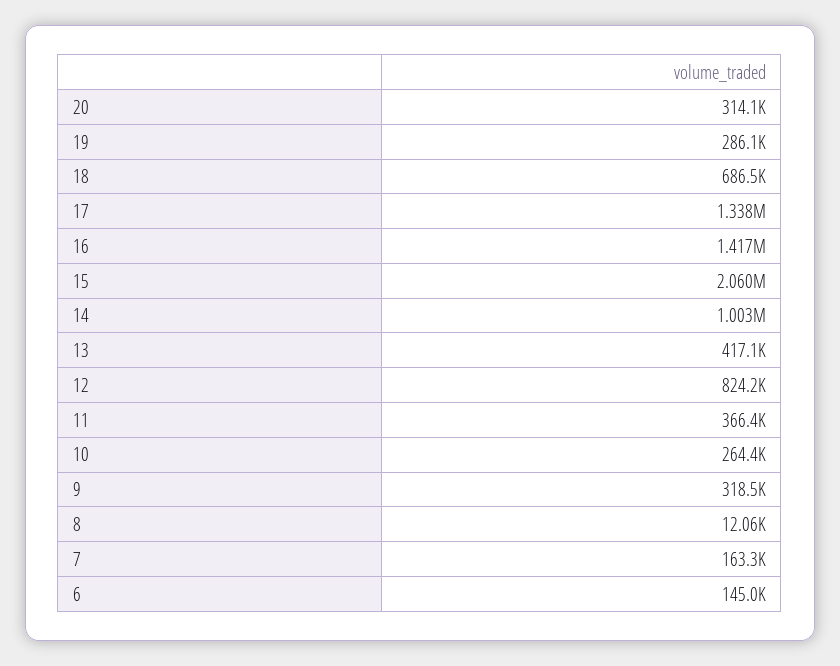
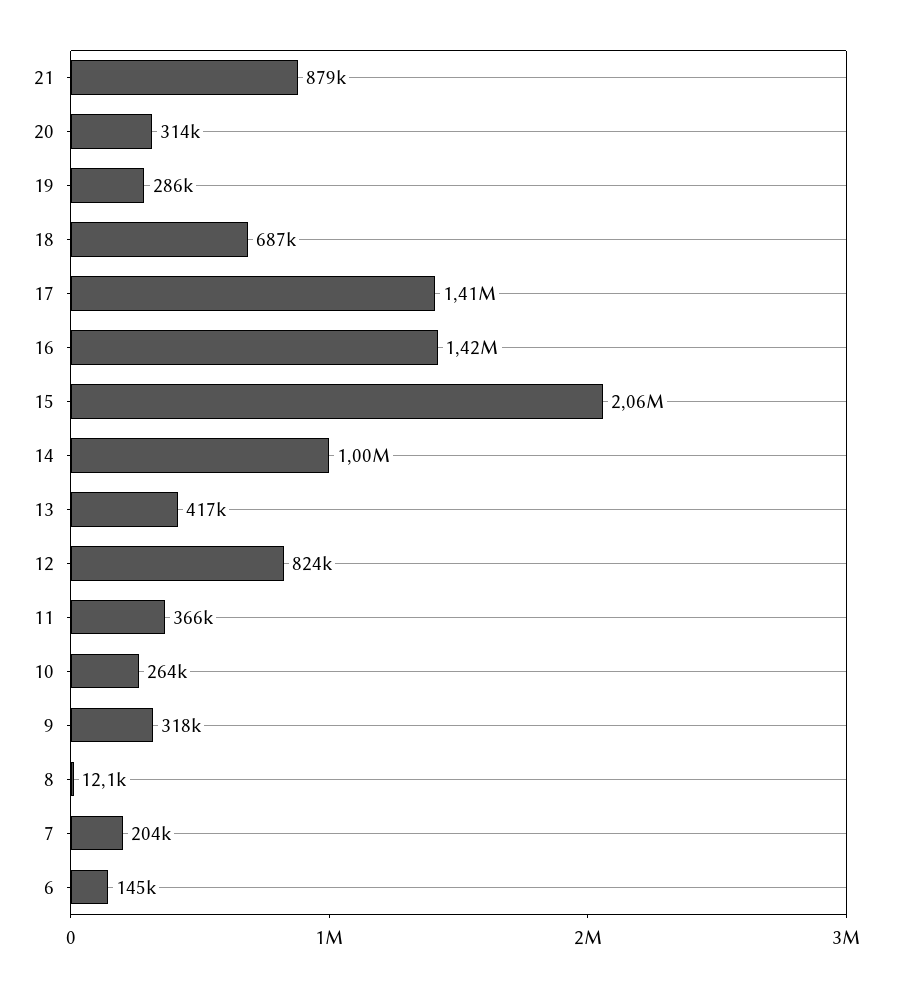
17: 1338000 -> 1410000
7: 163300 -> 204000
21: none -> 879000

